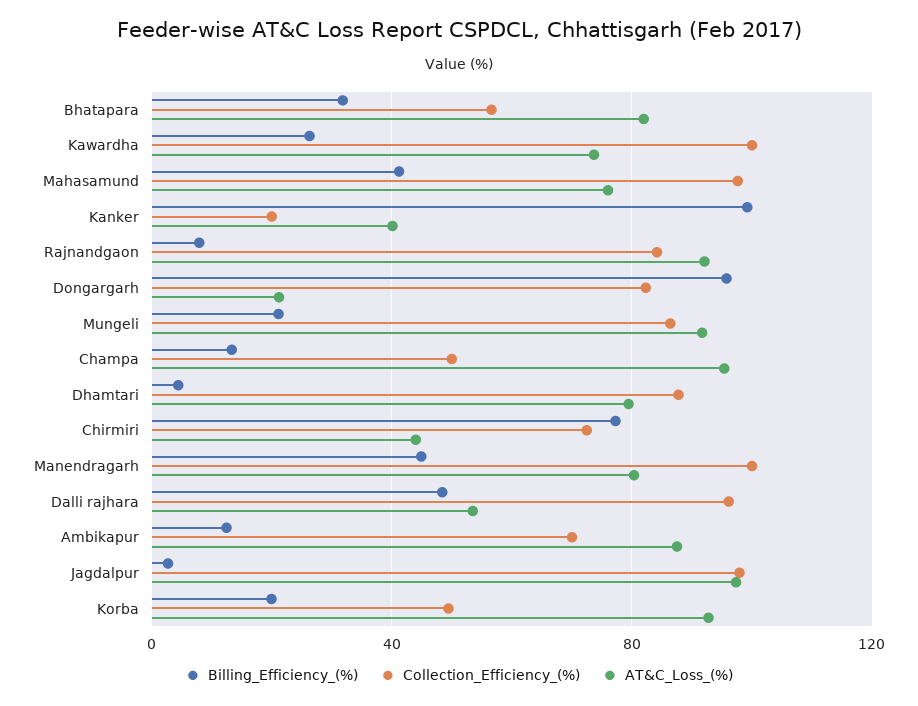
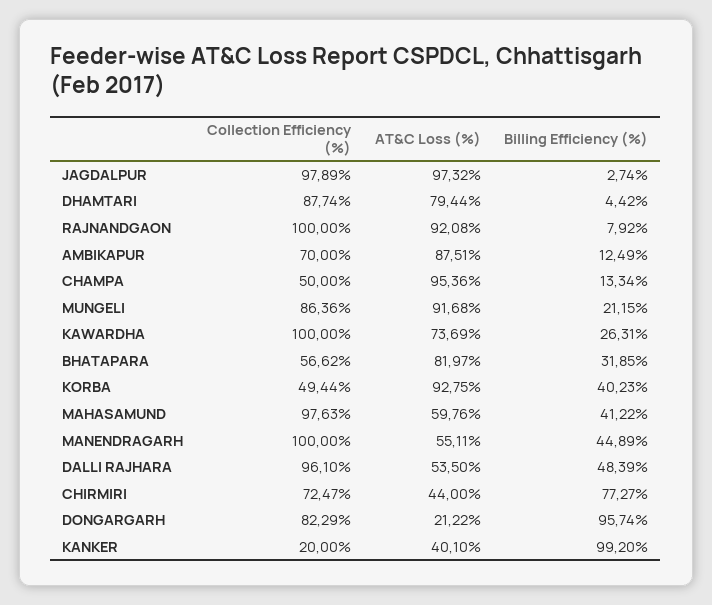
AT&C_Loss_(%), Mahasamund: 75 -> 59.76
Collection_Efficiency_(%), Rajnandgaon: 85 -> 100
AT&C_Loss_(%), Manendragarh: 80 -> 55.11
Billing_Efficiency_(%), Korba: 20 -> 40.23

